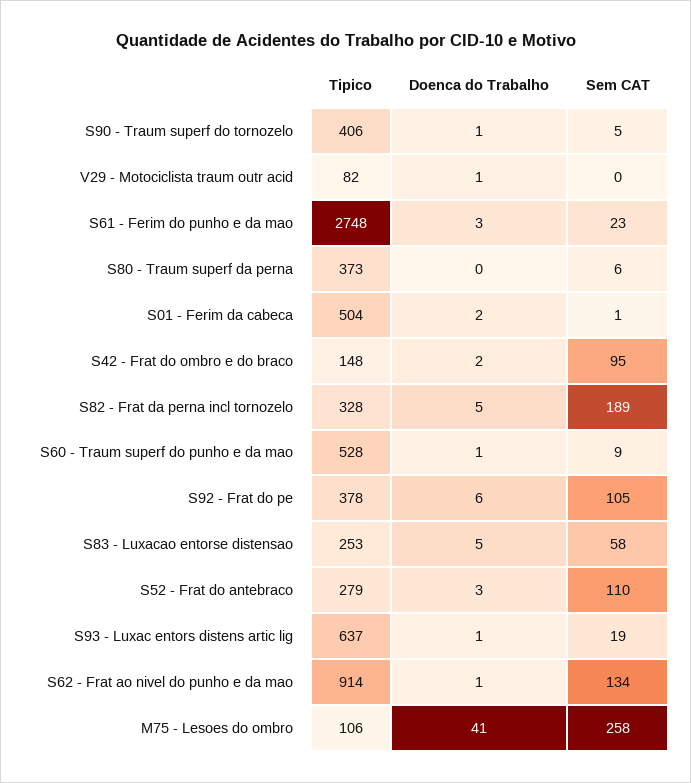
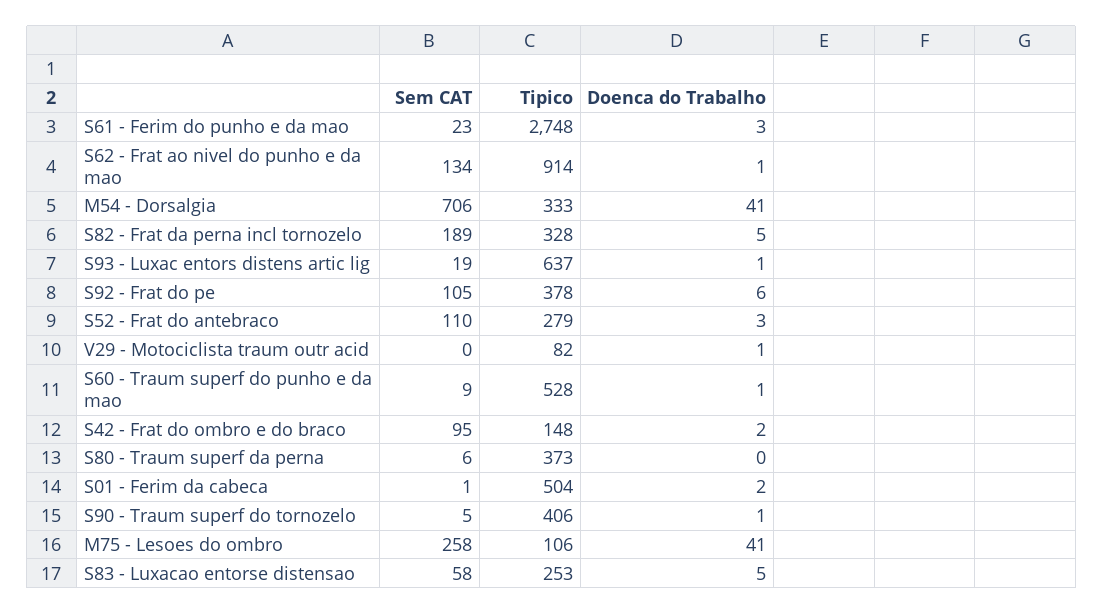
Sem CAT, M54 - Dorsalgia: none -> 706
Tipico, M54 - Dorsalgia: none -> 333
Doenca do Trabalho, M54 - Dorsalgia: none -> 41

